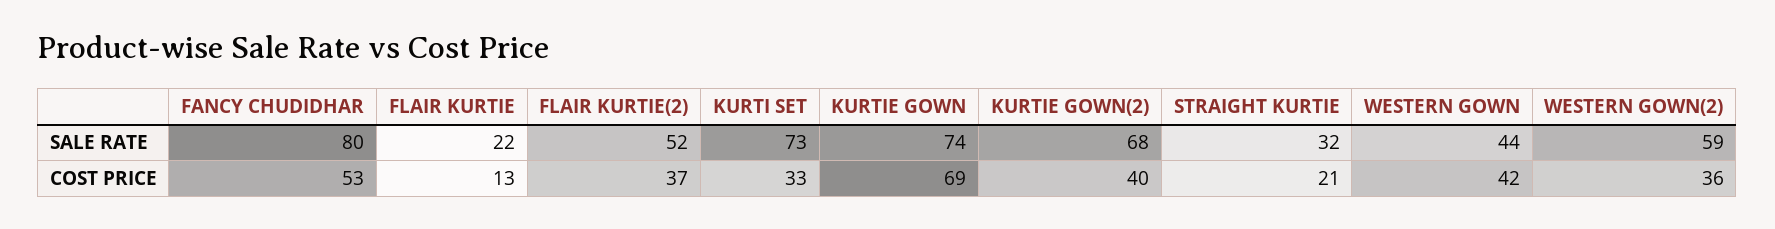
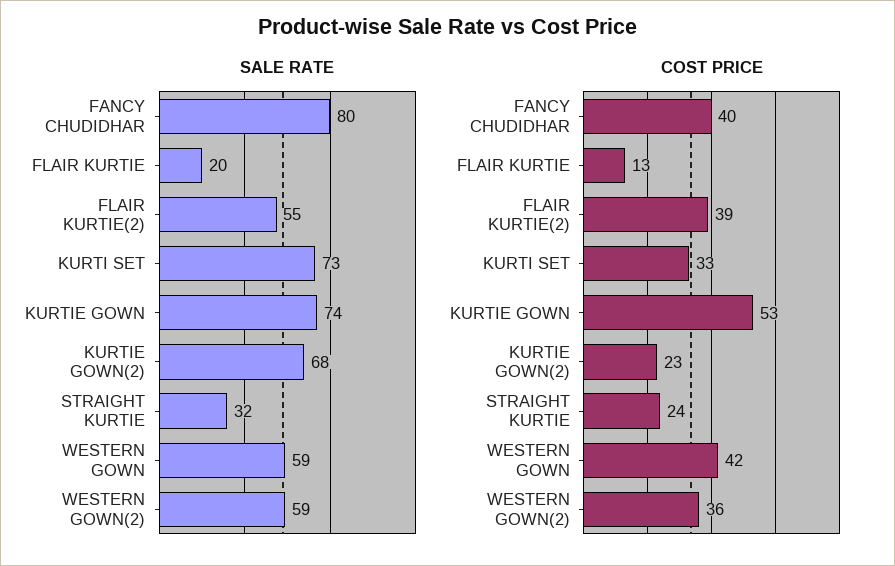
SALE RATE, FLAIR KURTIE: 22 -> 20
SALE RATE, FLAIR KURTIE(2): 52 -> 55
SALE RATE, WESTERN GOWN: 44 -> 59
COST PRICE, FANCY CHUDIDHAR: 53 -> 40
COST PRICE, FLAIR KURTIE(2): 37 -> 39
COST PRICE, KURTIE GOWN: 69 -> 53
COST PRICE, KURTIE GOWN(2): 40 -> 23
COST PRICE, STRAIGHT KURTIE: 21 -> 24

